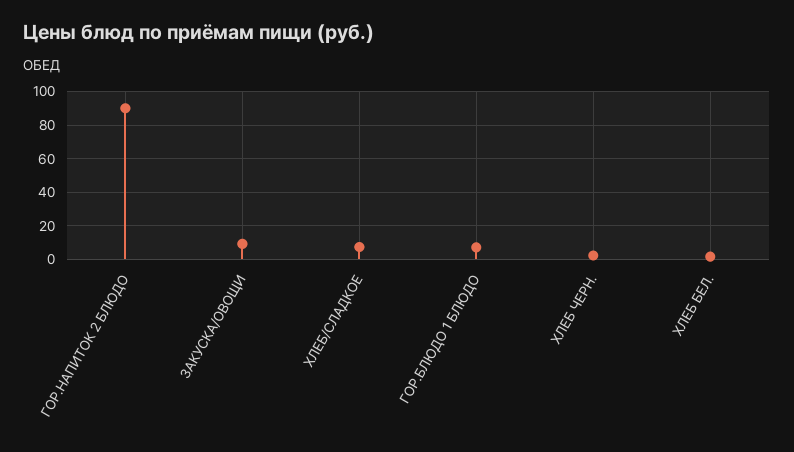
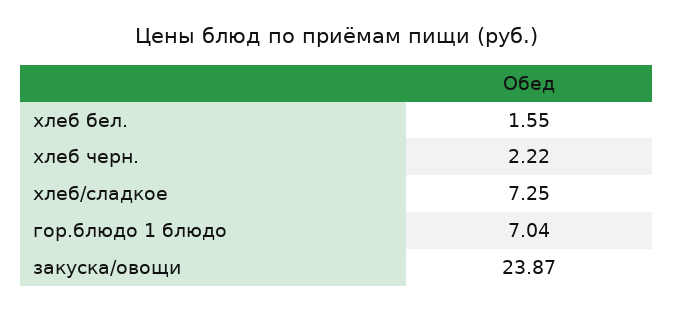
ГОР.НАПИТОК 2 БЛЮДО: 90 -> none
ЗАКУСКА/ОВОЩИ: 10 -> 23.87

